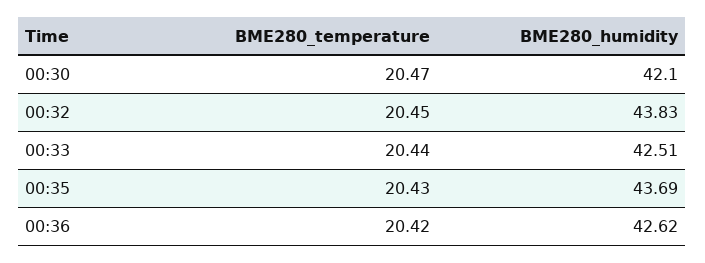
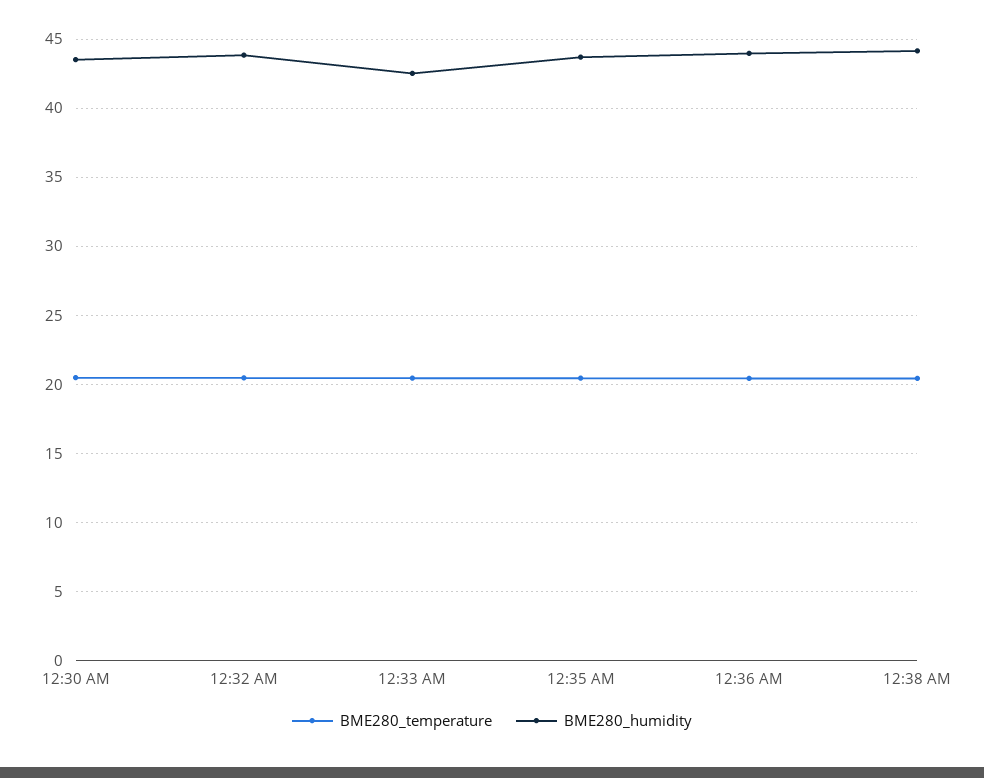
BME280_humidity, 00:30: 42.1 -> 43.5
BME280_humidity, 00:36: 42.62 -> 44
BME280_temperature, 12:38 AM: none -> 20.5
BME280_humidity, 12:38 AM: none -> 44

